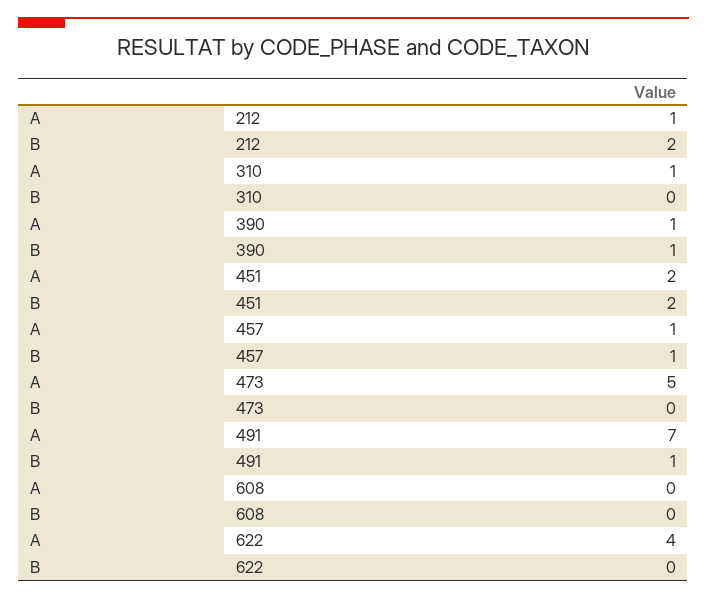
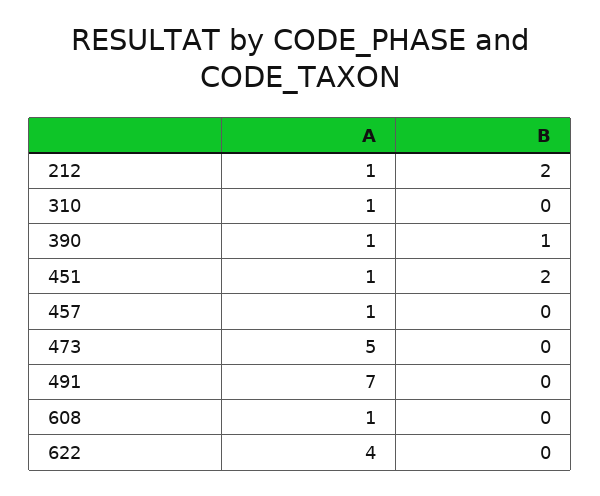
A, 451: 2 -> 1
B, 457: 1 -> 0
B, 491: 1 -> 0
A, 608: 0 -> 1

